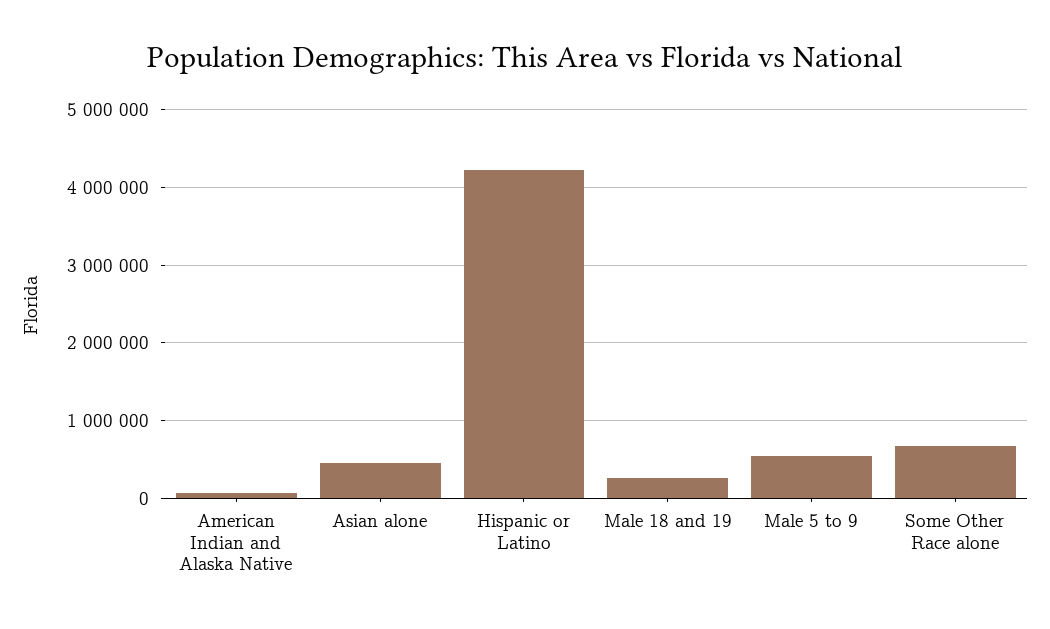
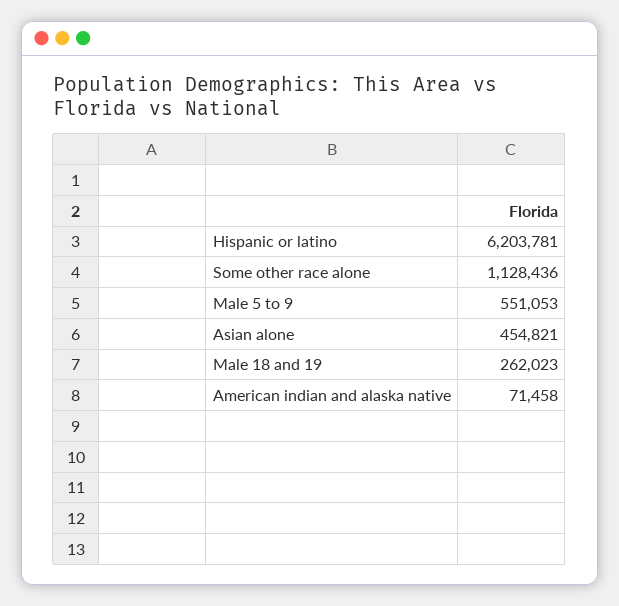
Hispanic or Latino: 4200000 -> 6203781
Some Other Race alone: 700000 -> 1128436

